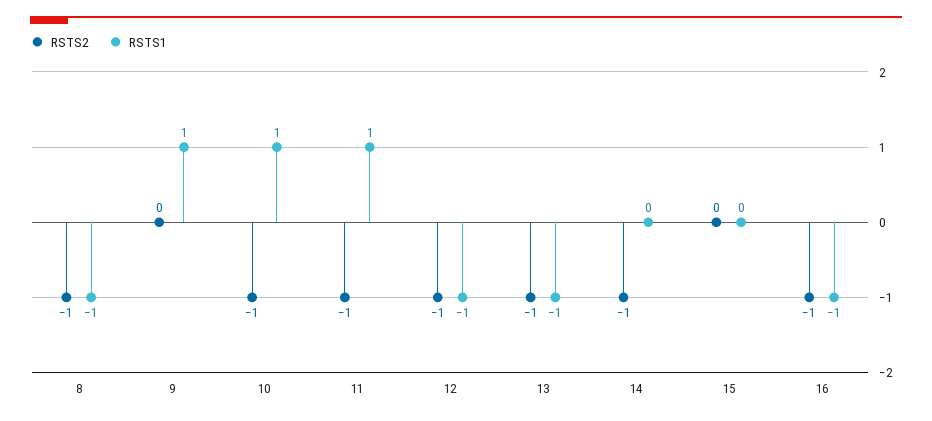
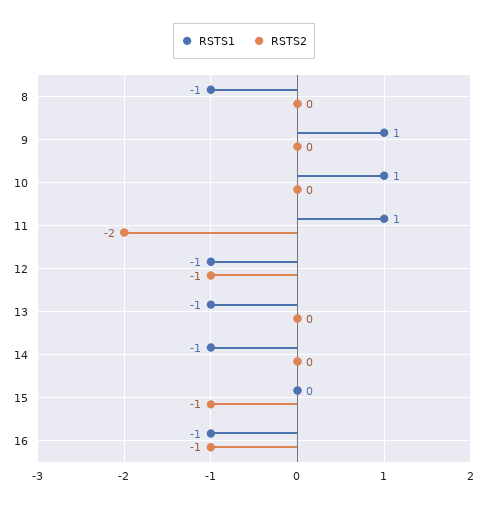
RSTS2, 8: -1 -> 0
RSTS2, 10: -1 -> 0
RSTS2, 11: -1 -> -2
RSTS2, 13: -1 -> 0
RSTS2, 14: -1 -> 0
RSTS1, 14: 0 -> -1
RSTS2, 15: 0 -> -1

